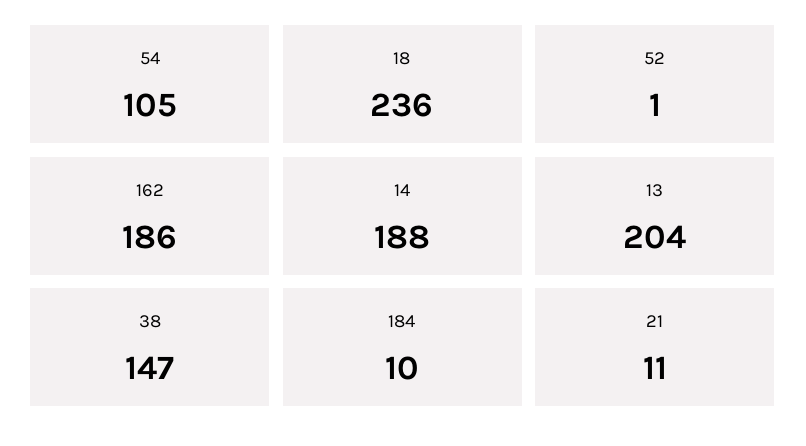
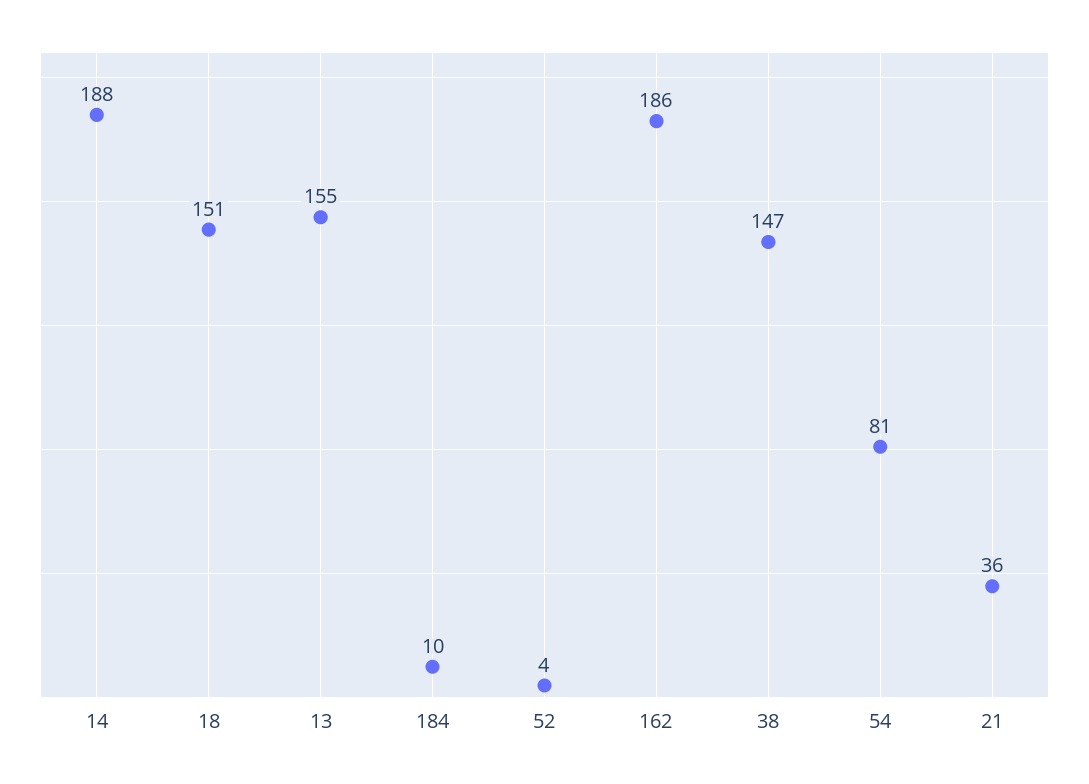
54: 105 -> 81
18: 236 -> 151
52: 1 -> 4
13: 204 -> 155
21: 11 -> 36

